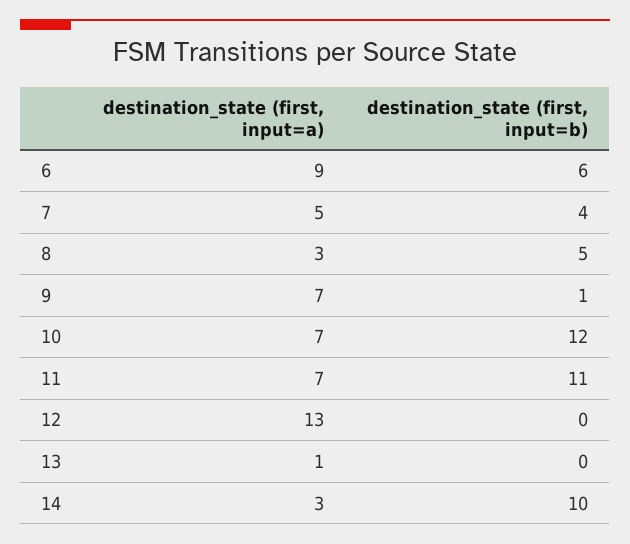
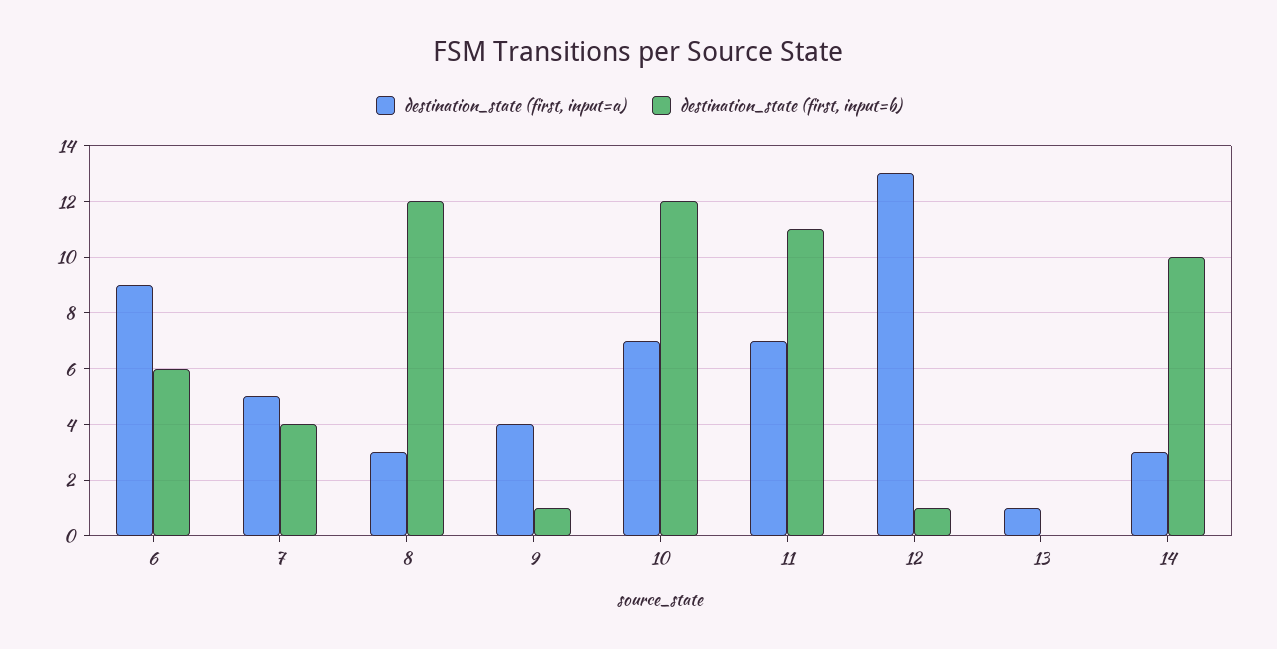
destination_state (first, input=b), 8: 5 -> 12
destination_state (first, input=a), 9: 7 -> 4
destination_state (first, input=b), 12: 0 -> 1

